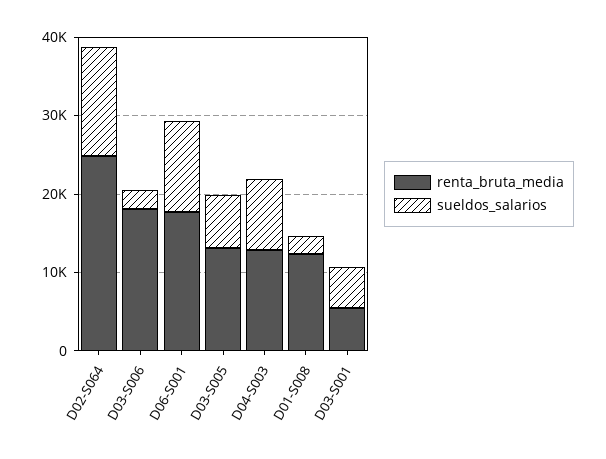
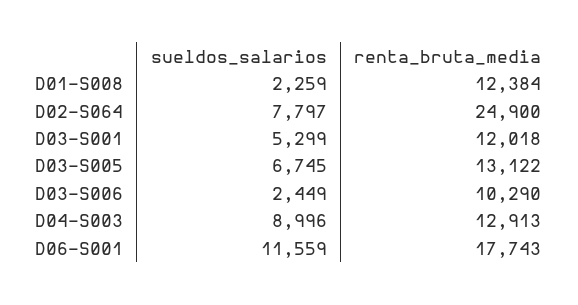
sueldos_salarios, D02-S064: 14000 -> 7797
renta_bruta_media, D03-S006: 18000 -> 10290
renta_bruta_media, D03-S001: 6000 -> 12018

